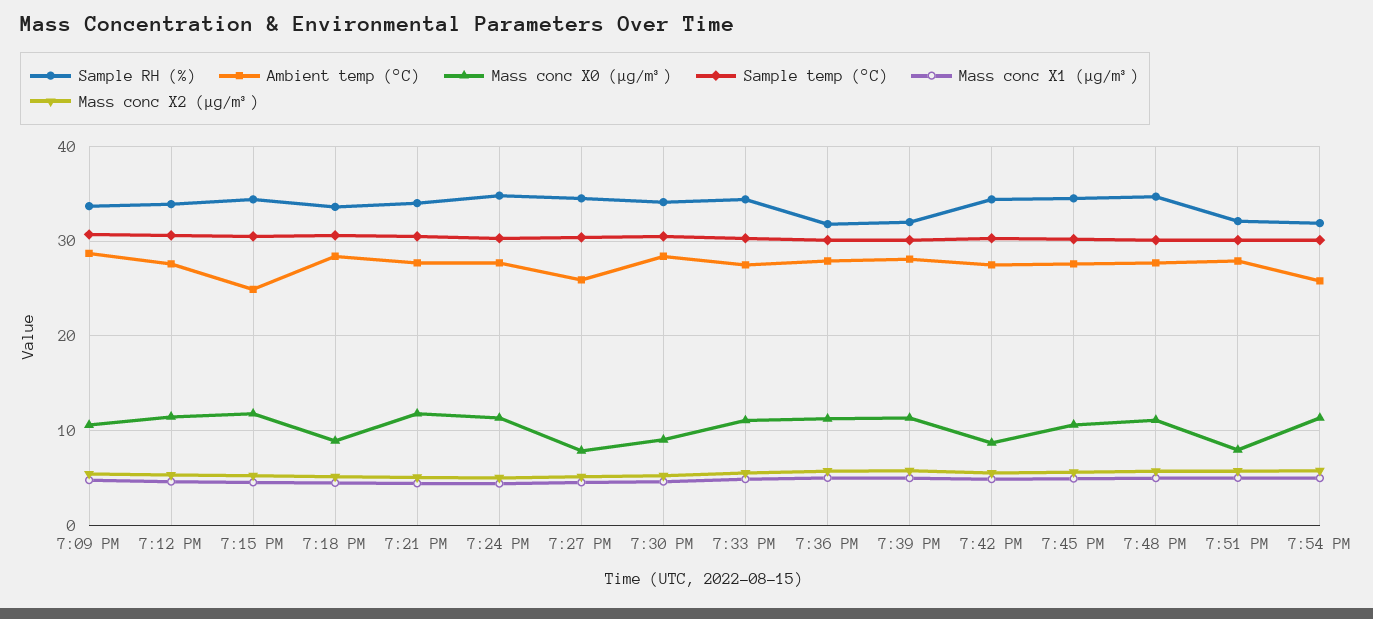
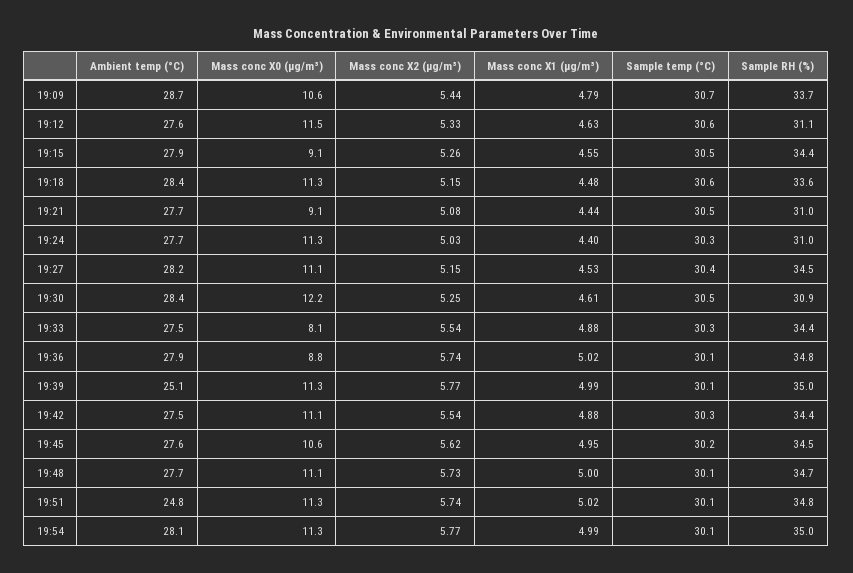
Sample RH (%), 7:12 PM: 34 -> 31.1
Ambient temp (°C), 7:15 PM: 25 -> 27.9
Mass conc X0 (μg/m³), 7:15 PM: 12 -> 9.1
Mass conc X0 (μg/m³), 7:18 PM: 9 -> 11.3
Sample RH (%), 7:21 PM: 34 -> 31
Mass conc X0 (μg/m³), 7:21 PM: 12 -> 9.1
Sample RH (%), 7:24 PM: 35 -> 31
Ambient temp (°C), 7:27 PM: 26 -> 28.2
Mass conc X0 (μg/m³), 7:27 PM: 8 -> 11.1
Sample RH (%), 7:30 PM: 34 -> 30.9
Mass conc X0 (μg/m³), 7:30 PM: 9 -> 12.2
Mass conc X0 (μg/m³), 7:33 PM: 11 -> 8.1
Sample RH (%), 7:36 PM: 32 -> 34.8
Mass conc X0 (μg/m³), 7:36 PM: 11 -> 8.8
Sample RH (%), 7:39 PM: 32 -> 35
Ambient temp (°C), 7:39 PM: 28 -> 25.1
Mass conc X0 (μg/m³), 7:42 PM: 9 -> 11.1
Sample RH (%), 7:51 PM: 32 -> 34.8
Ambient temp (°C), 7:51 PM: 28 -> 24.8
Mass conc X0 (μg/m³), 7:51 PM: 8 -> 11.3
Sample RH (%), 7:54 PM: 32 -> 35
Ambient temp (°C), 7:54 PM: 26 -> 28.1

